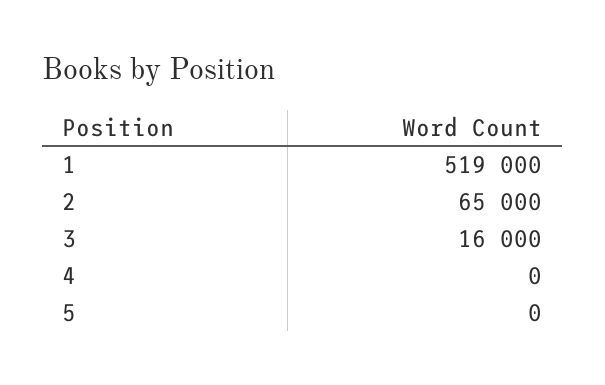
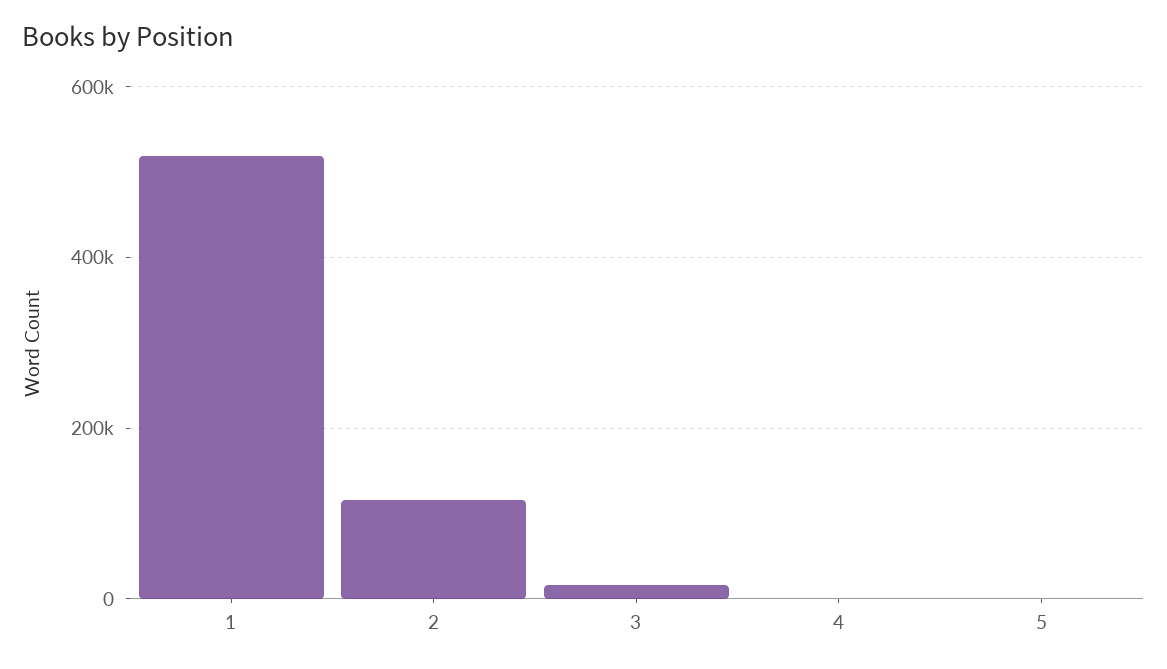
2: 65000 -> 120000

